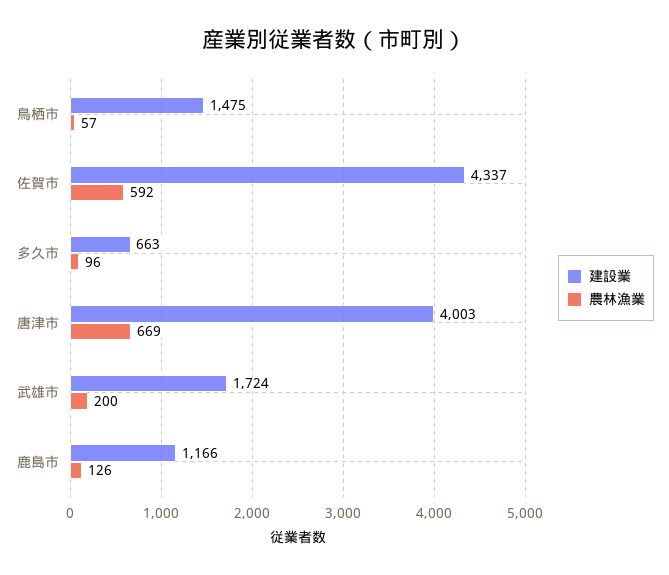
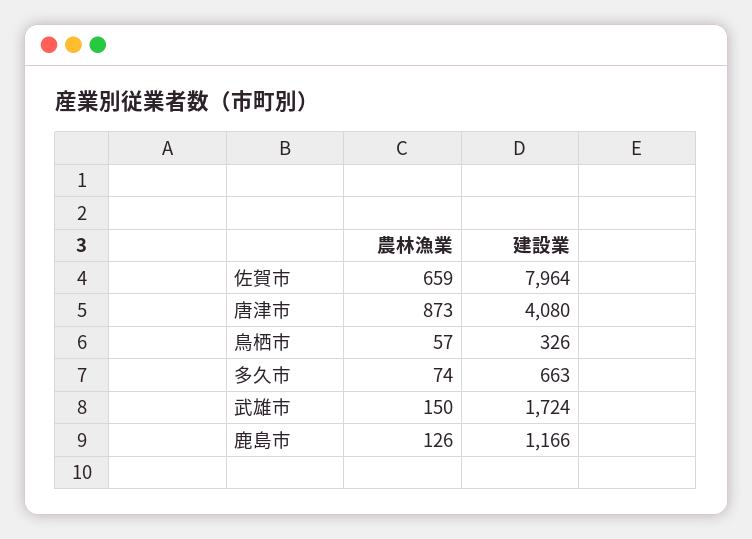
建設業, 鳥栖市: 1475 -> 326
建設業, 佐賀市: 4337 -> 7964
農林漁業, 佐賀市: 592 -> 659
農林漁業, 多久市: 96 -> 74
建設業, 唐津市: 4003 -> 4080
農林漁業, 唐津市: 669 -> 873
農林漁業, 武雄市: 200 -> 150

